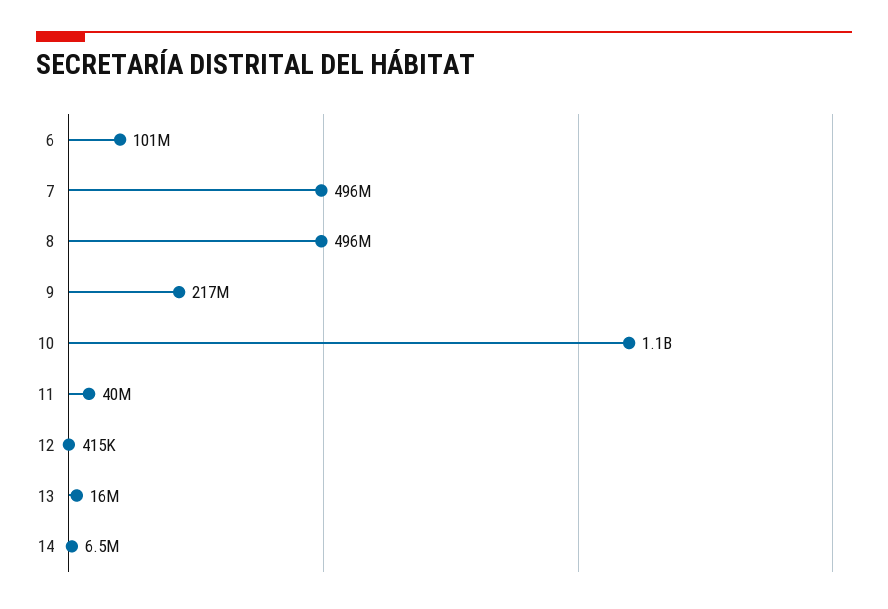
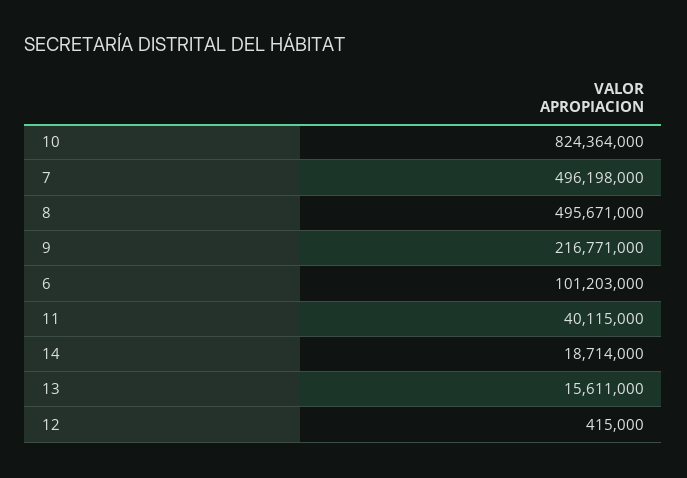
10: 1100000000 -> 824364000
14: 6500000 -> 18714000

